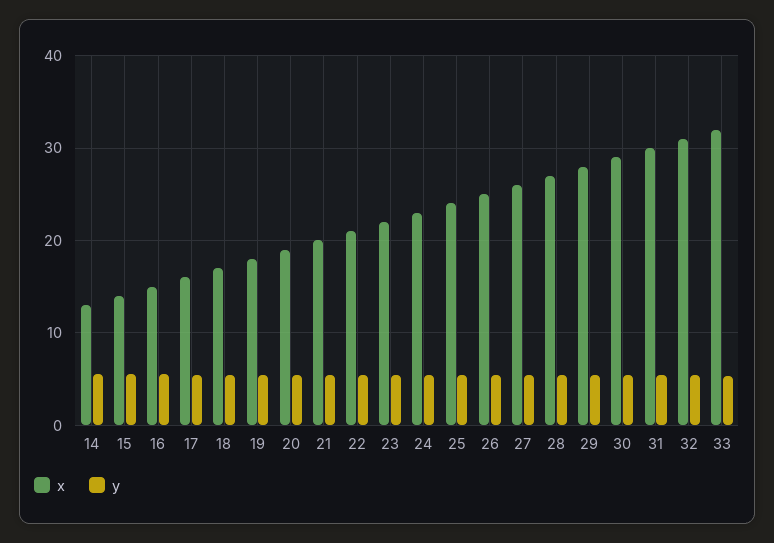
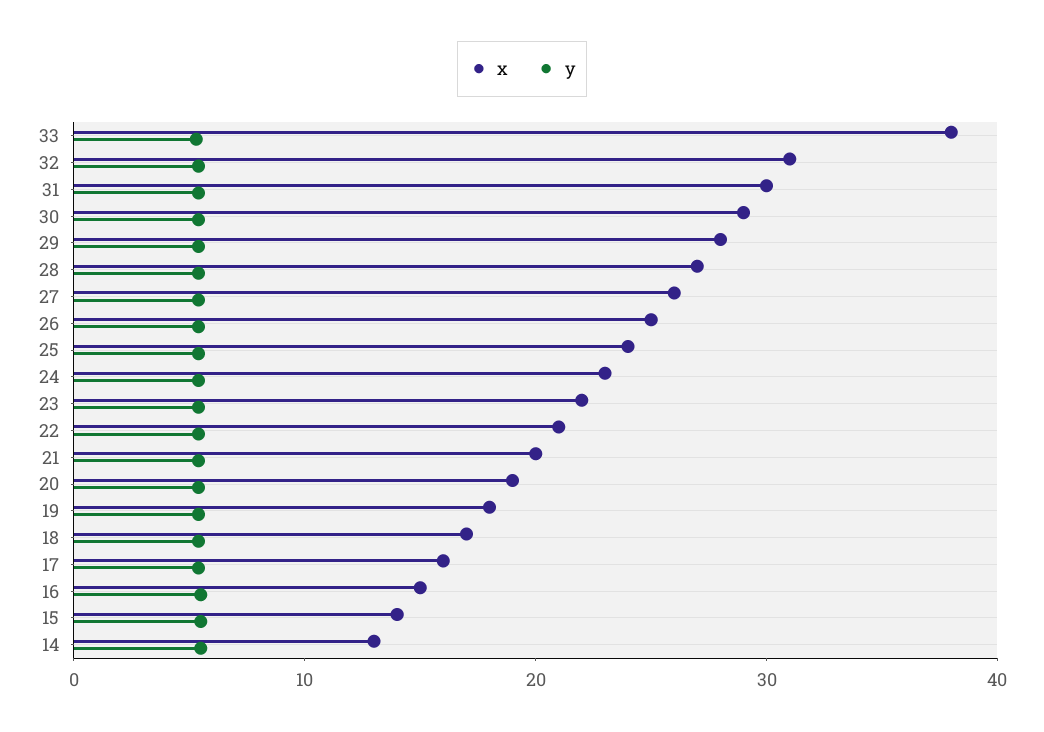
x, 33: 32 -> 38

